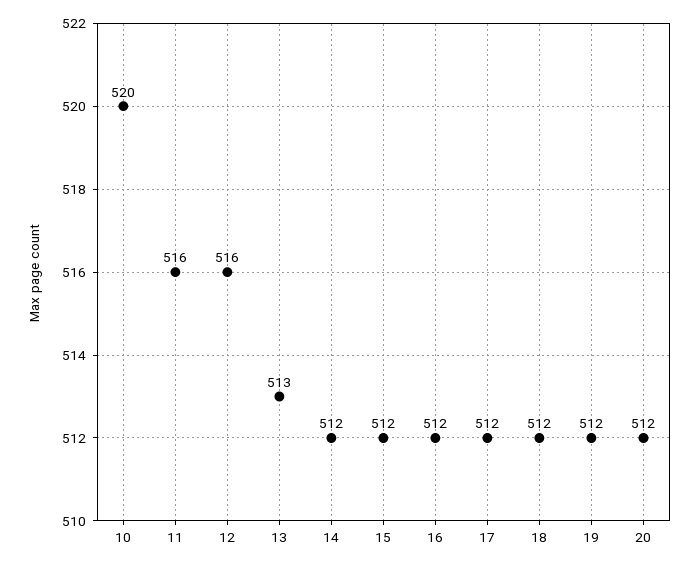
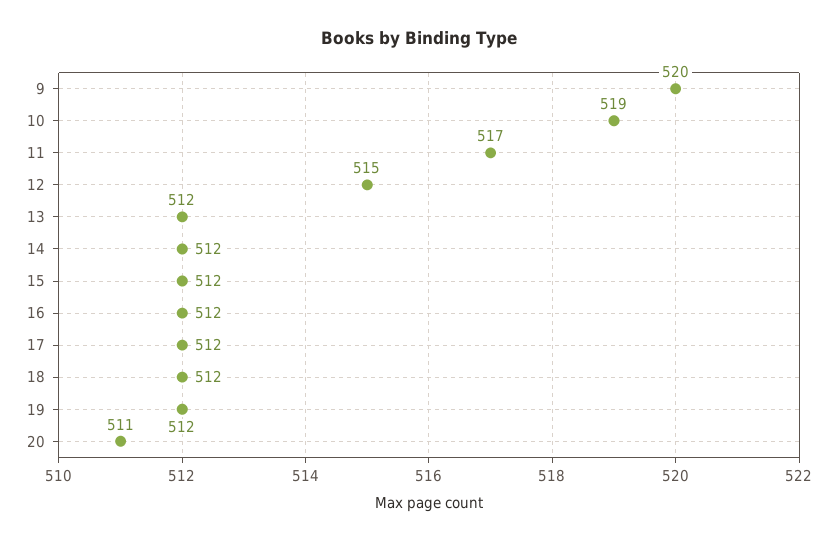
10: 520 -> 519
11: 516 -> 517
12: 516 -> 515
13: 513 -> 512
20: 512 -> 511
9: none -> 520

